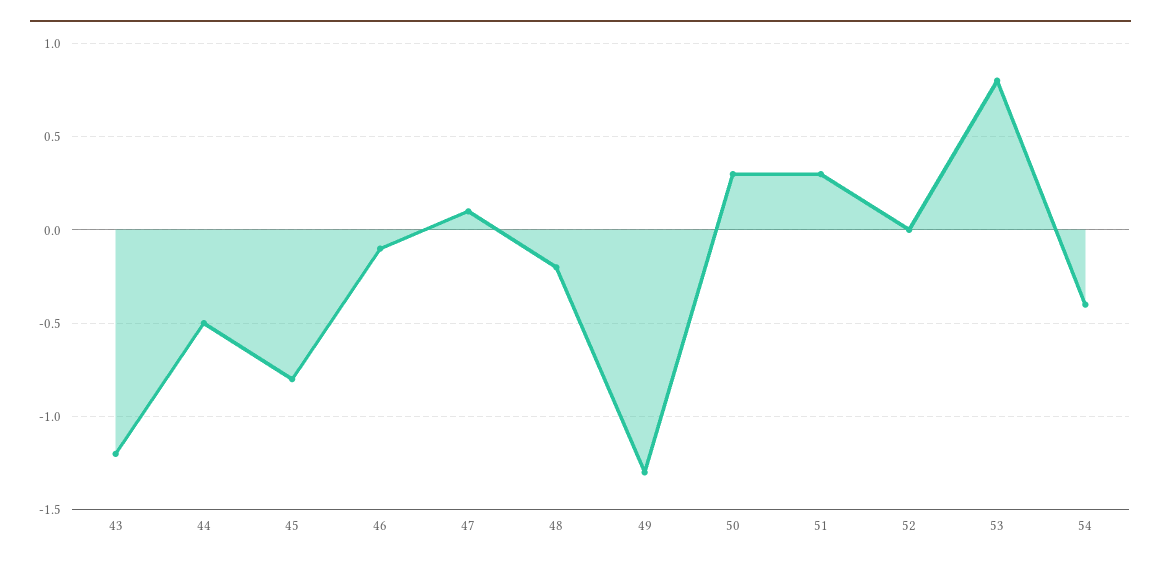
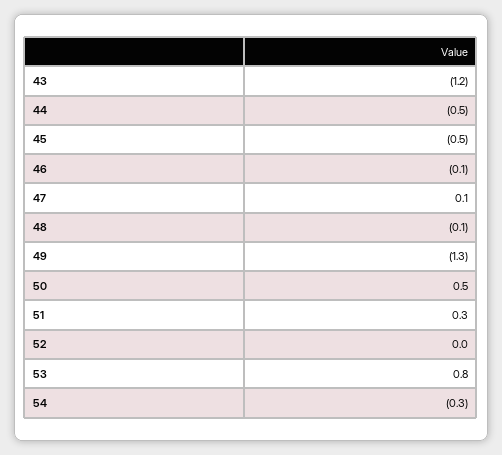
45: -0.8 -> -0.5
48: -0.2 -> -0.1
50: 0.3 -> 0.5
54: -0.4 -> -0.3

